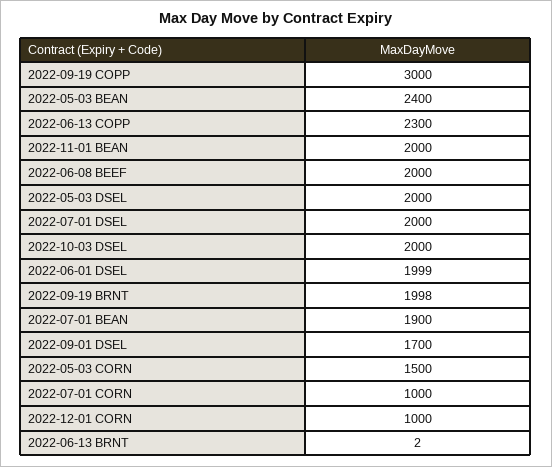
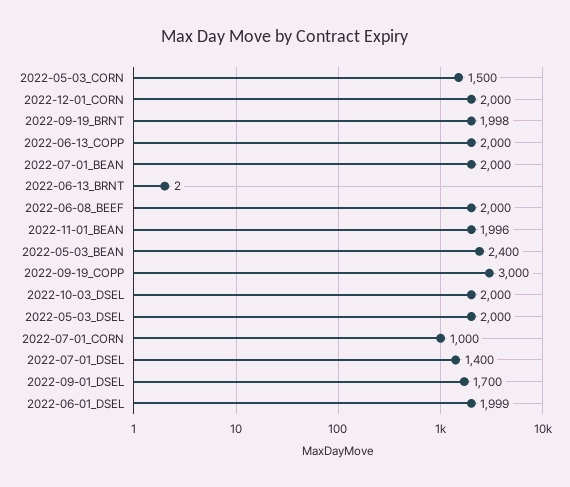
2022-06-13 COPP: 2300 -> 2000
2022-11-01 BEAN: 2000 -> 1996
2022-07-01 DSEL: 2000 -> 1400
2022-07-01 BEAN: 1900 -> 2000
2022-12-01 CORN: 1000 -> 2000

